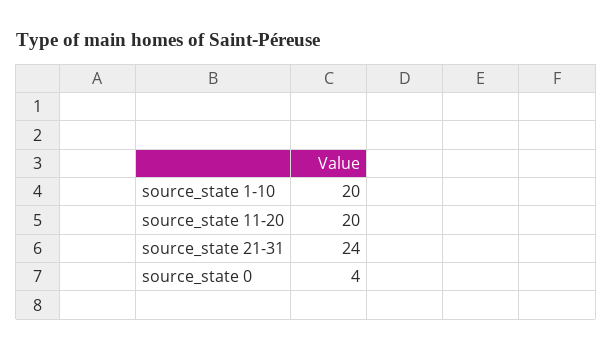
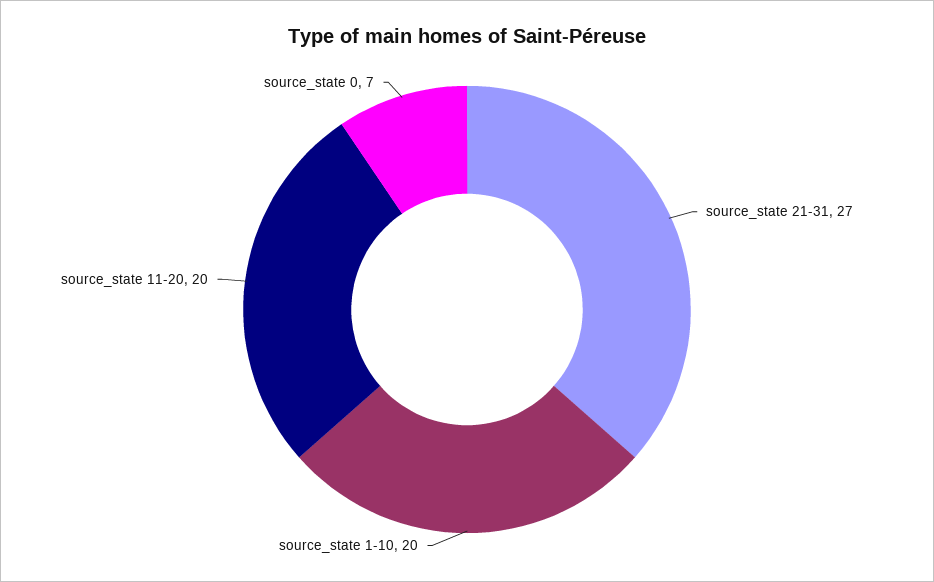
source_state 21-31: 24 -> 27
source_state 0: 4 -> 7

